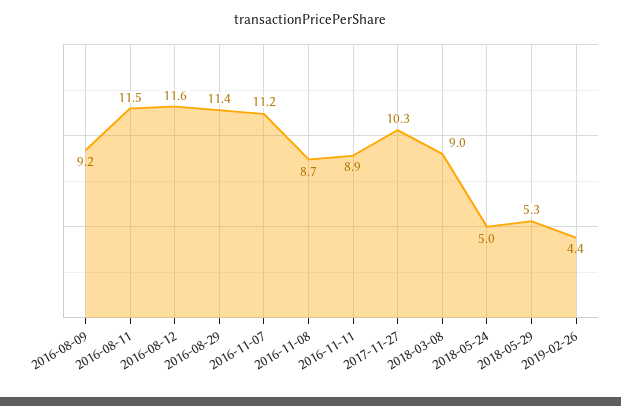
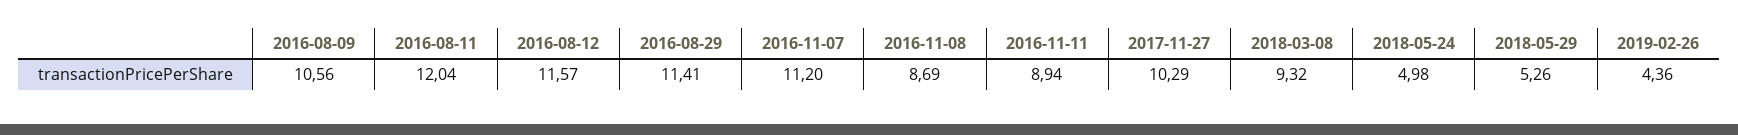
2016-08-09: 9.2 -> 10.56
2016-08-11: 11.5 -> 12.04
2018-03-08: 9 -> 9.32

